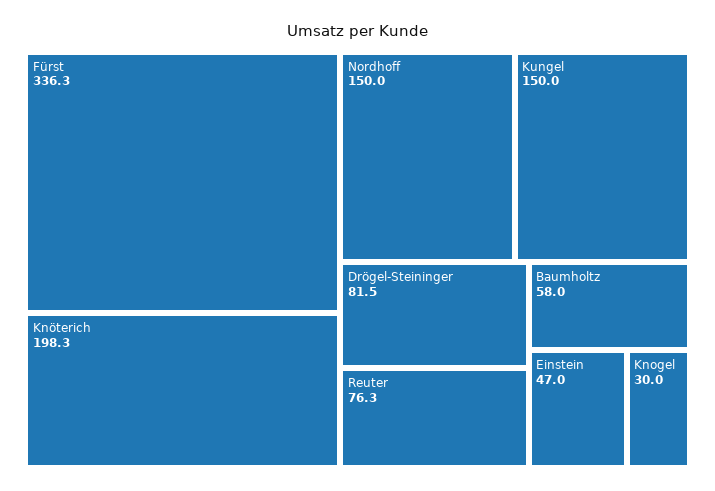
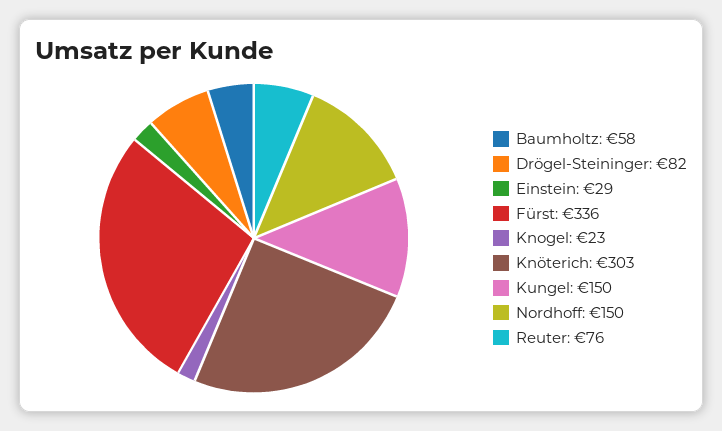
Knöterich: 198.3 -> 303
Einstein: 47 -> 29
Knogel: 30 -> 23

